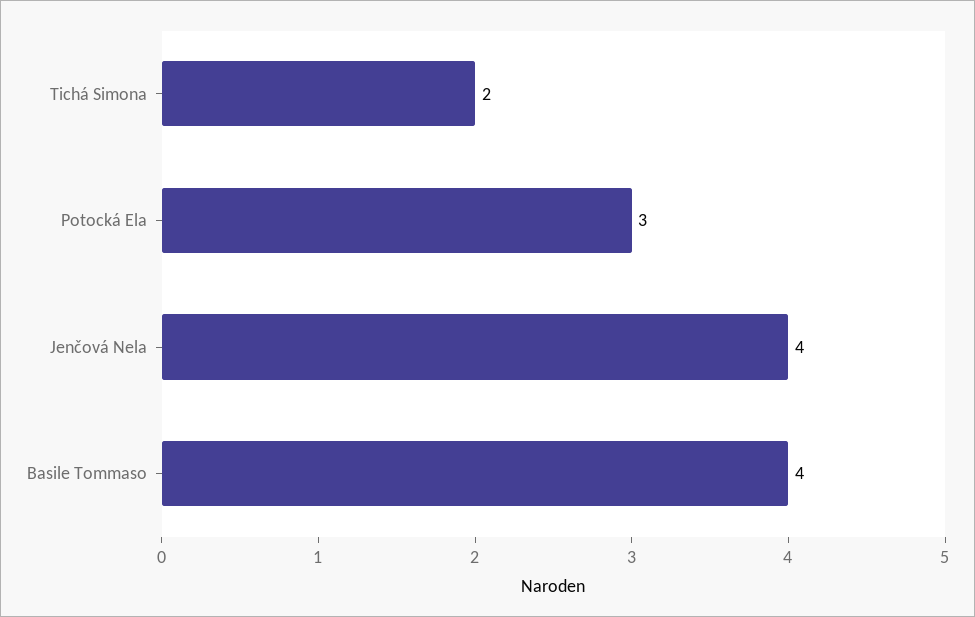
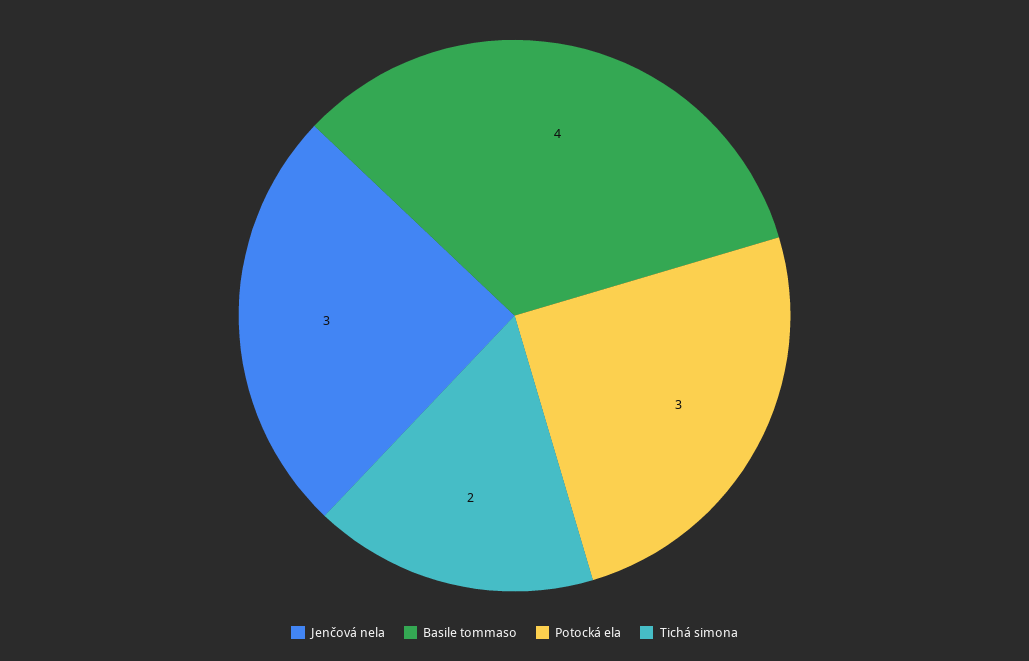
Jenčová Nela: 4 -> 3

